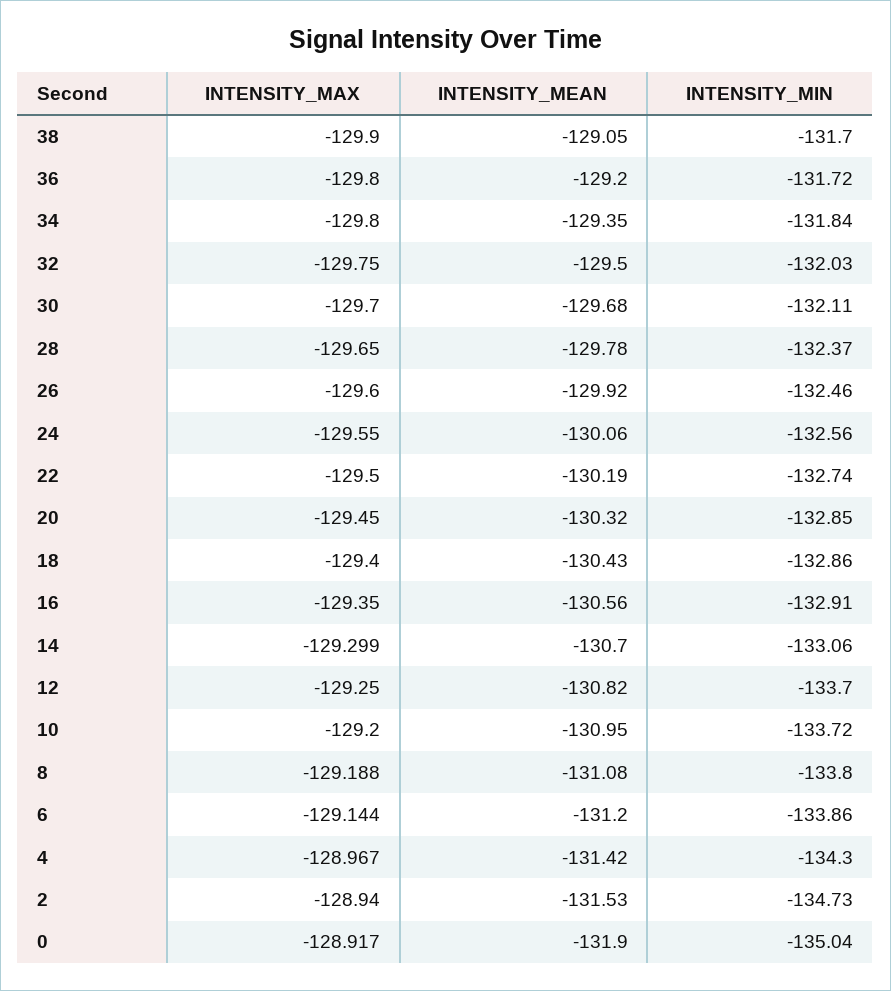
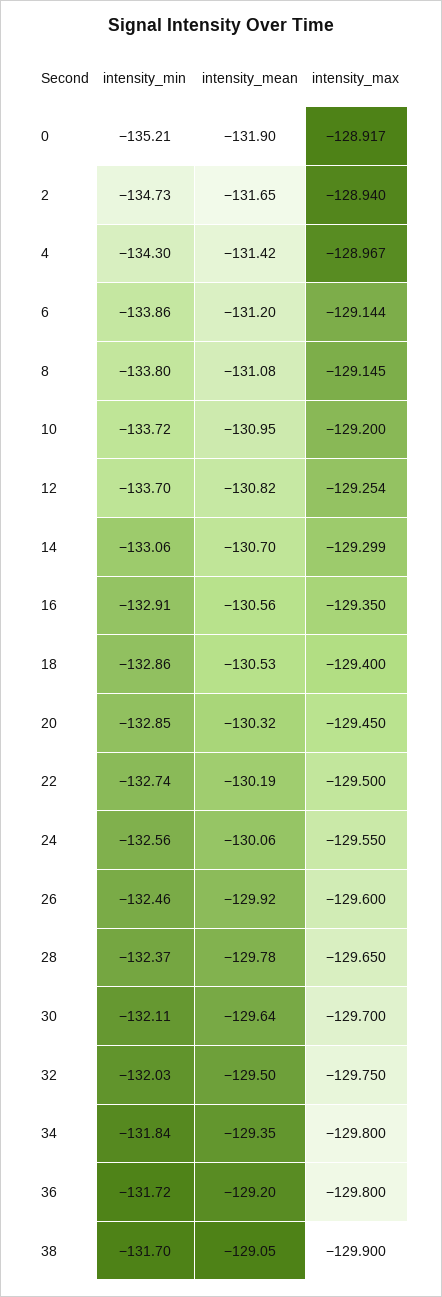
INTENSITY_MEAN, 30: -129.68 -> -129.64
INTENSITY_MEAN, 18: -130.43 -> -130.53
INTENSITY_MAX, 12: -129.25 -> -129.254
INTENSITY_MAX, 8: -129.188 -> -129.145
INTENSITY_MEAN, 2: -131.53 -> -131.65
INTENSITY_MIN, 0: -135.04 -> -135.21

